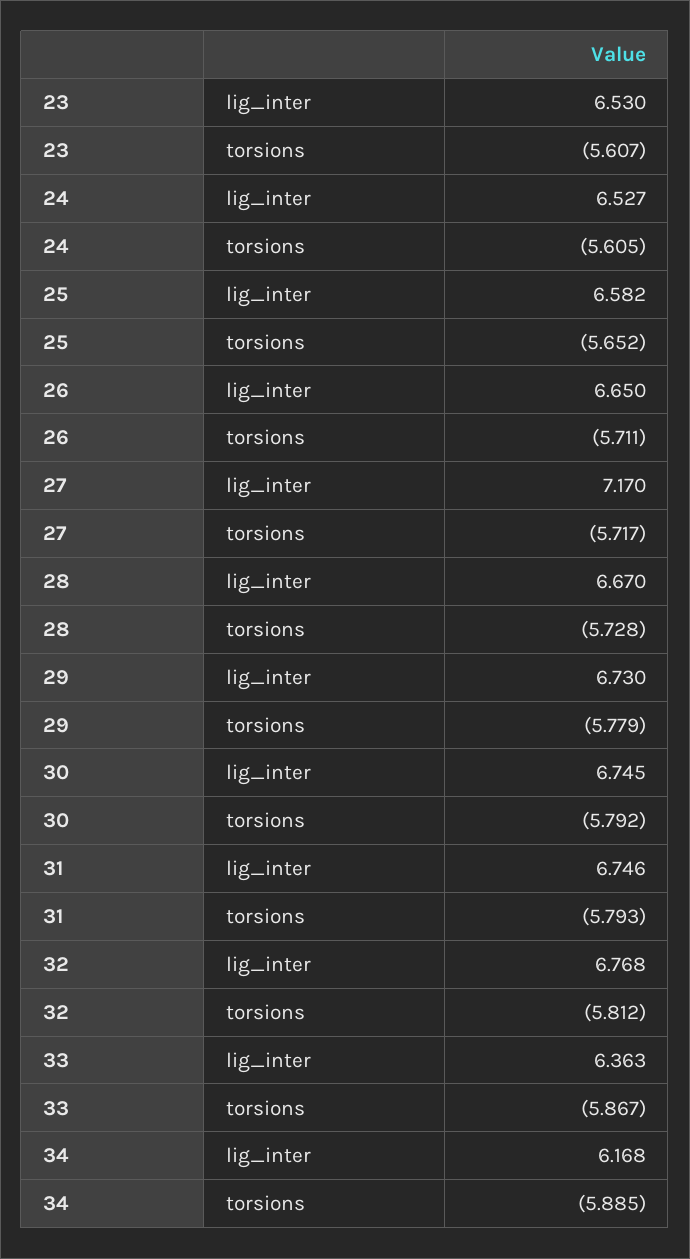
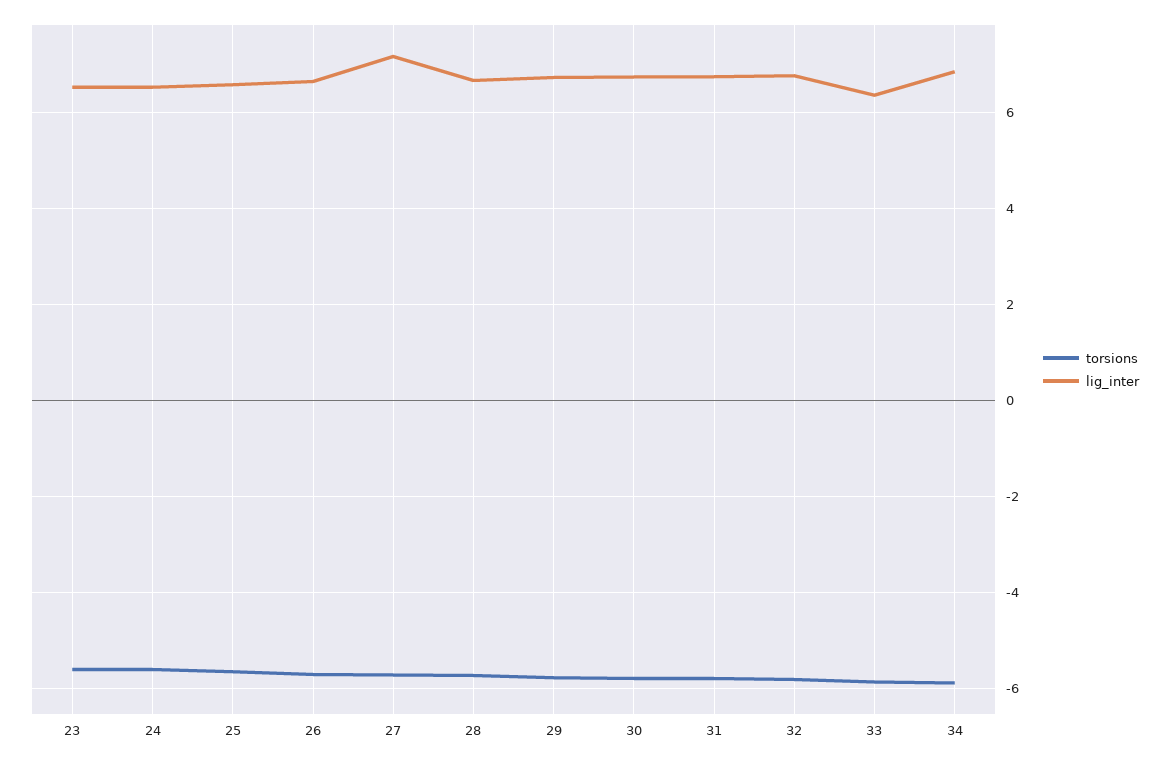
lig_inter, 34: 6.168 -> 6.8

